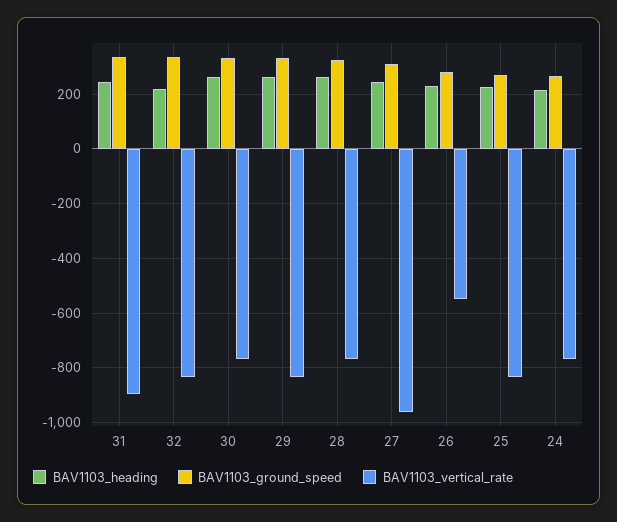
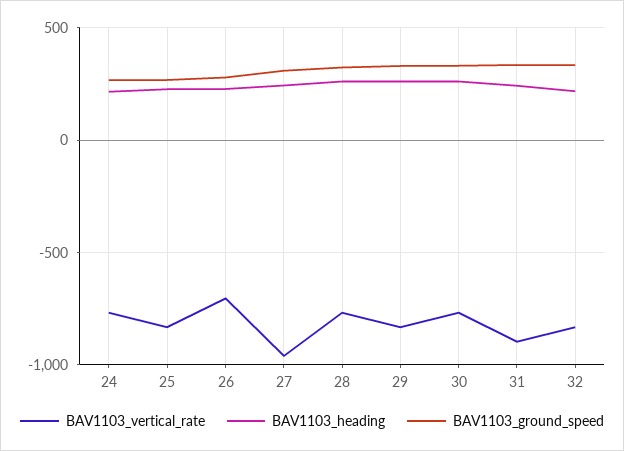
BAV1103_vertical_rate, 26: -550 -> -700

